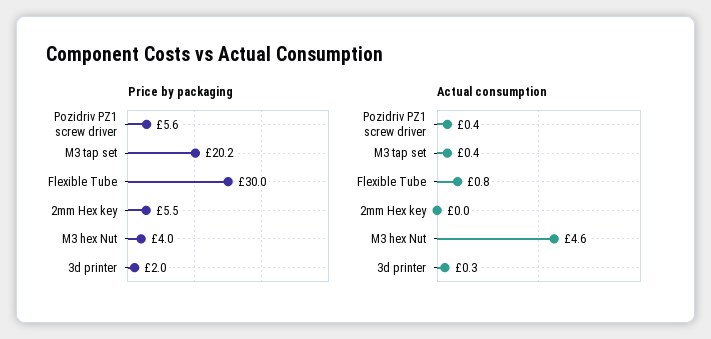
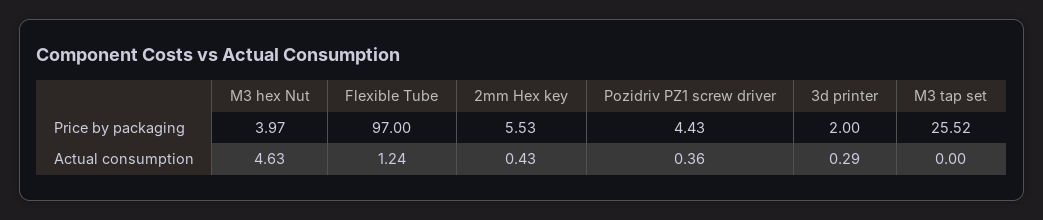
Price by packaging, Pozidriv PZ1 screw driver: 5.6 -> 4.43
Price by packaging, M3 tap set: 20.2 -> 25.52
Price by packaging, Flexible Tube: 30 -> 97
Actual consumption, M3 tap set: 0.4 -> 0
Actual consumption, Flexible Tube: 0.8 -> 1.24
Actual consumption, 2mm Hex key: 0 -> 0.43

